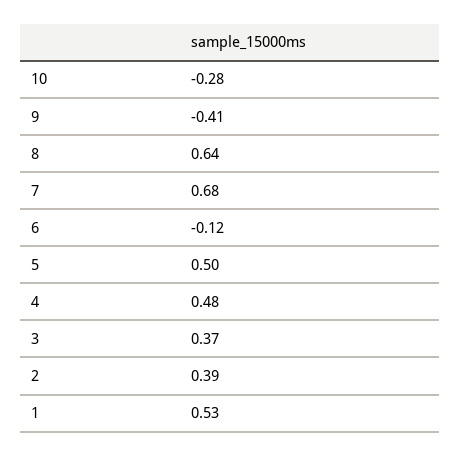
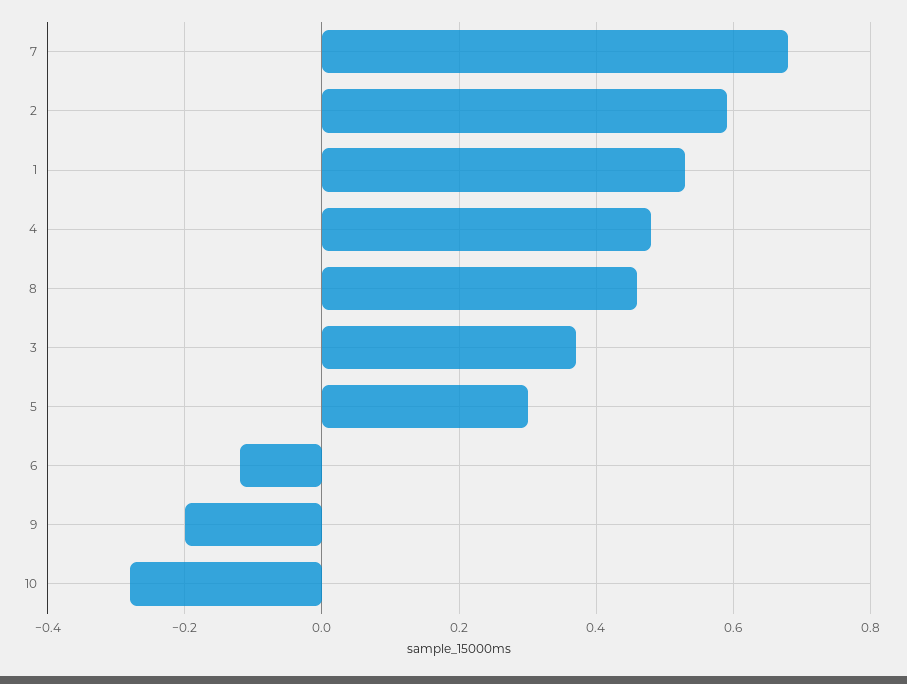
9: -0.41 -> -0.2
8: 0.64 -> 0.45
5: 0.5 -> 0.3
2: 0.39 -> 0.6

